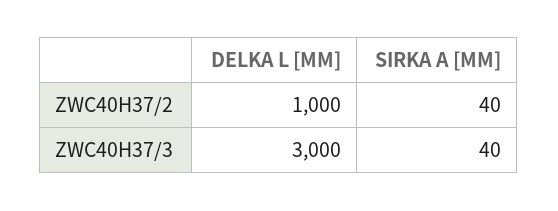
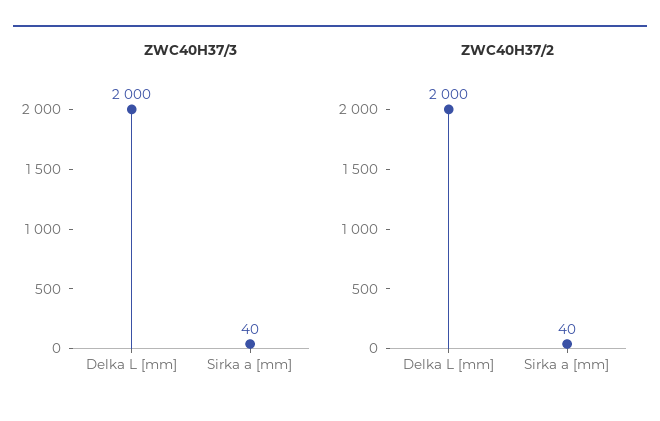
ZWC40H37/2, DELKA L [MM]: 1000 -> 2000
ZWC40H37/3, DELKA L [MM]: 3000 -> 2000

